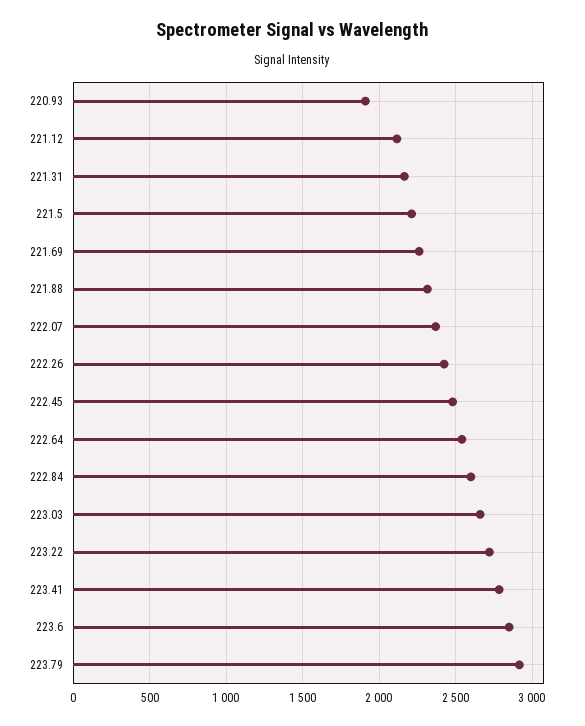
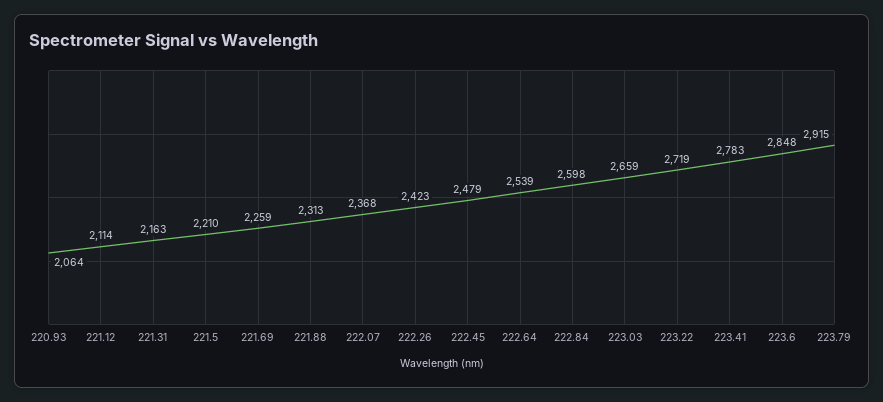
220.93: 1900 -> 2064

